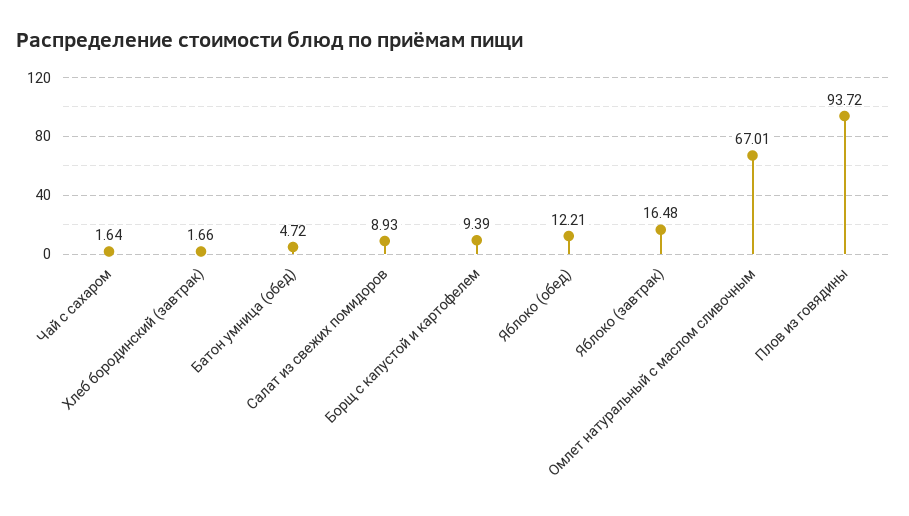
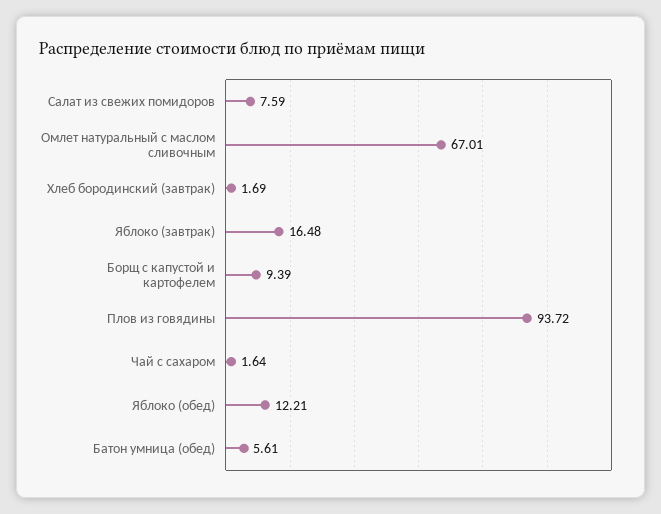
Хлеб бородинский (завтрак): 1.66 -> 1.69
Батон умница (обед): 4.72 -> 5.61
Салат из свежих помидоров: 8.93 -> 7.59

